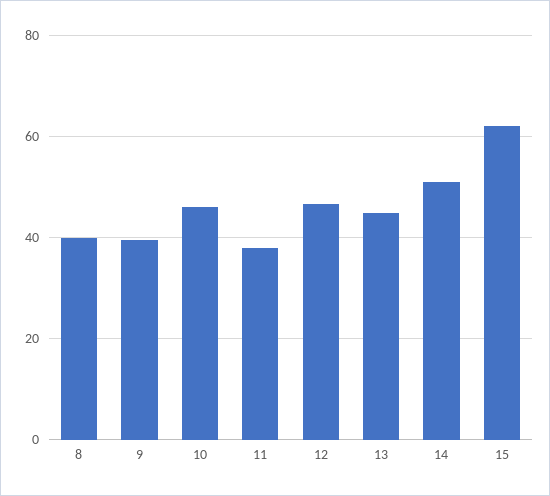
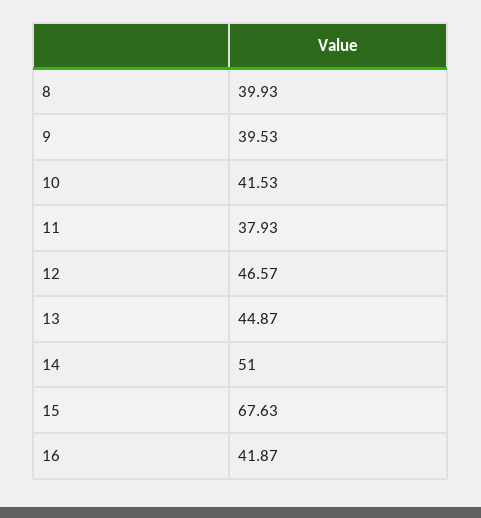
10: 46 -> 41.53
15: 62 -> 67.63
16: none -> 41.87

